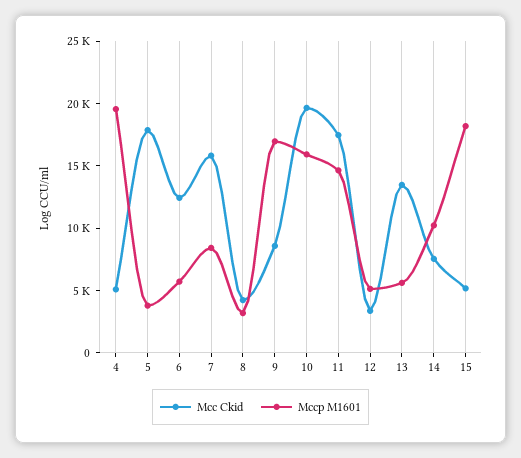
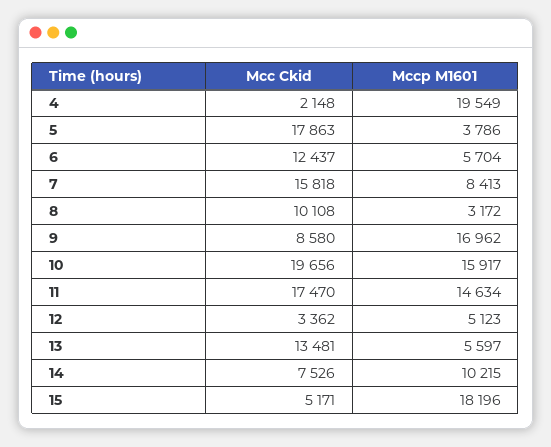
Mcc Ckid, 4: 5000 -> 2148
Mcc Ckid, 8: 4000 -> 10108

